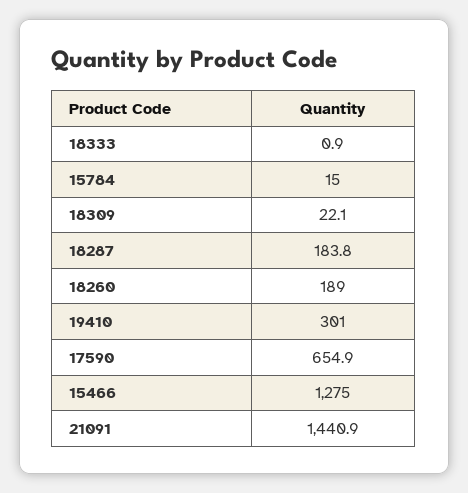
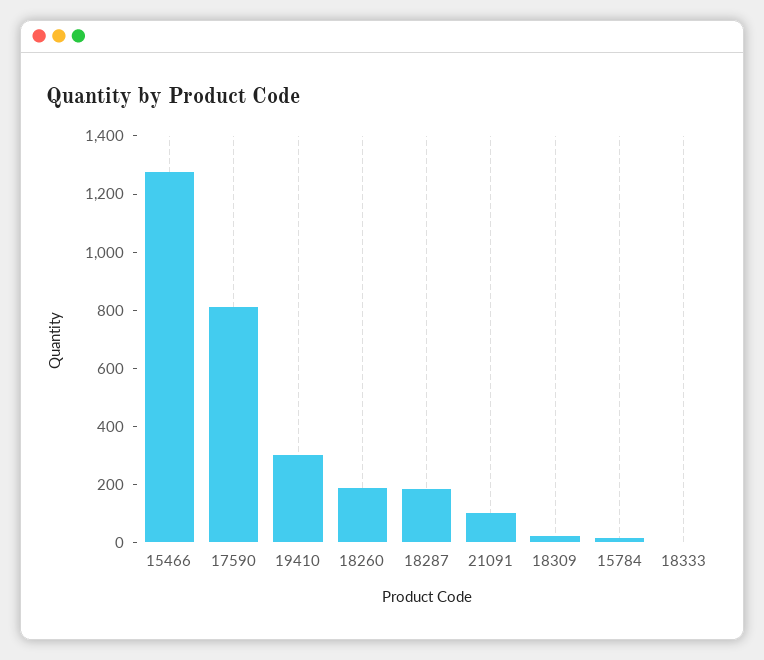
17590: 654.9 -> 800
21091: 1440.9 -> 100

